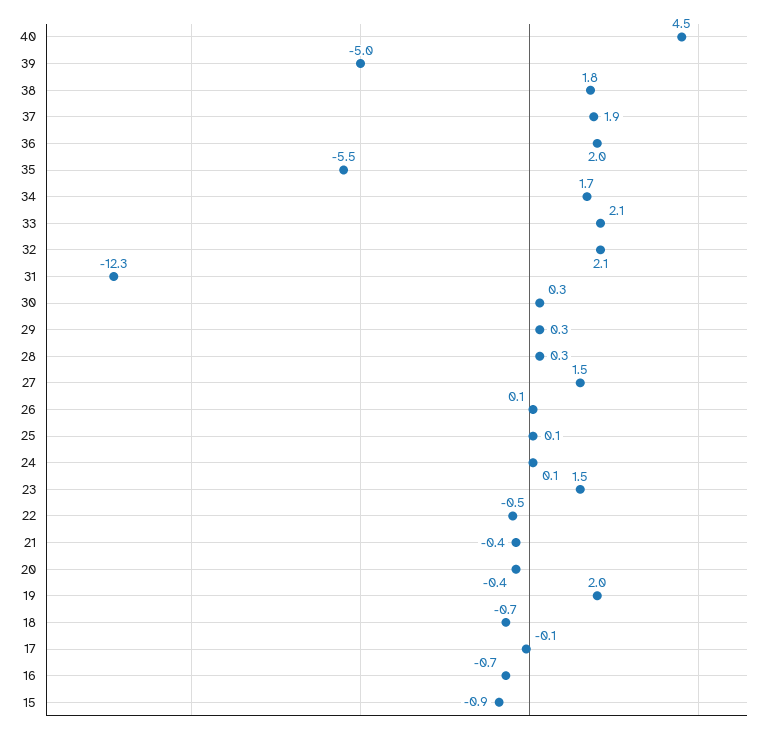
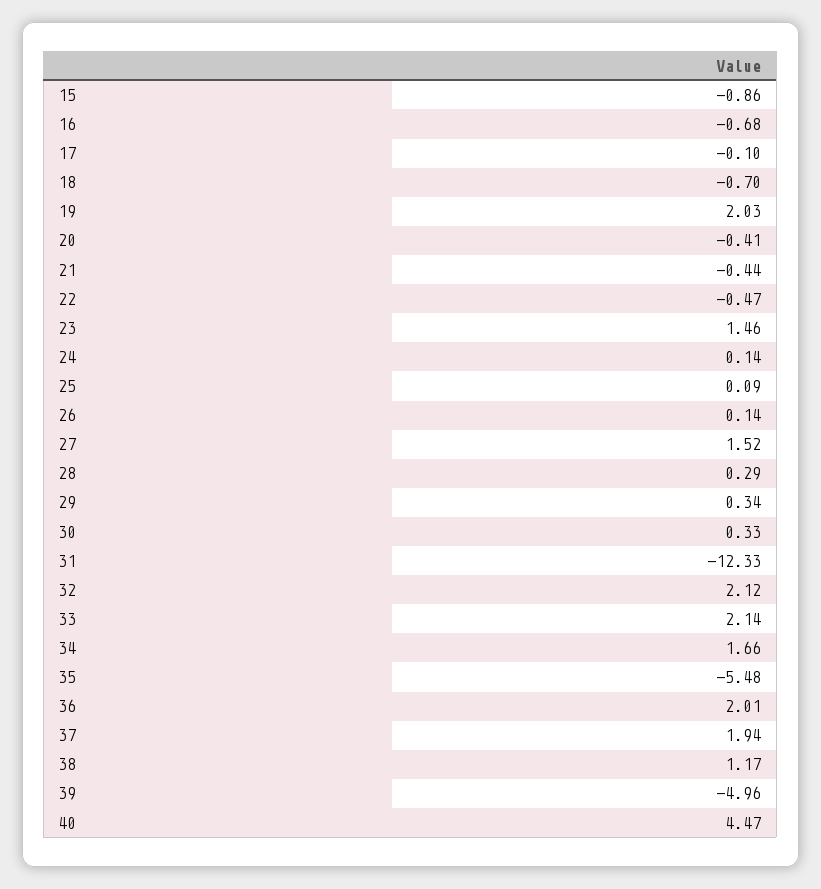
38: 1.8 -> 1.17

